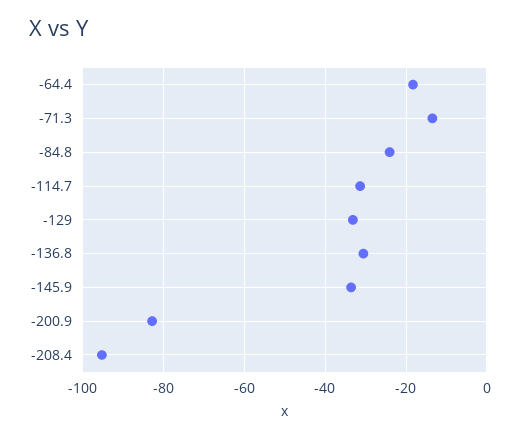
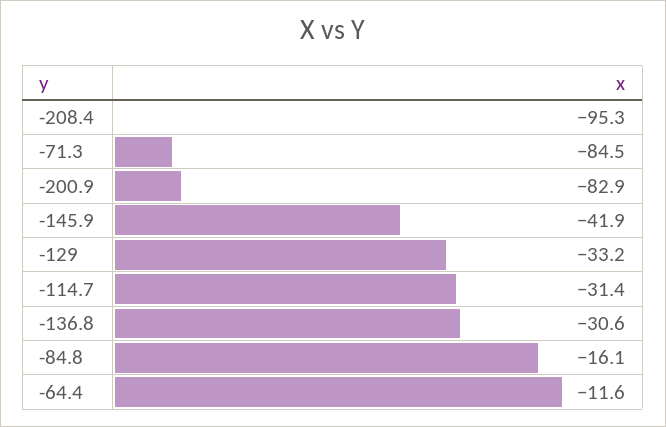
-64.4: -18 -> -11.6
-71.3: -14 -> -84.5
-84.8: -24 -> -16.1
-145.9: -34 -> -41.9

